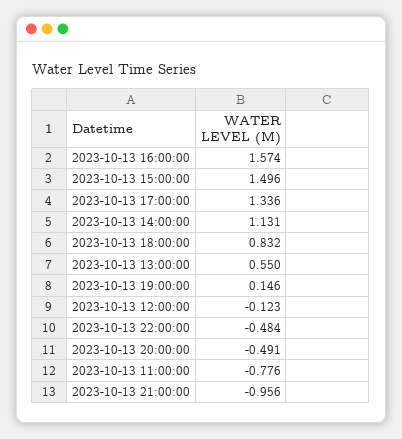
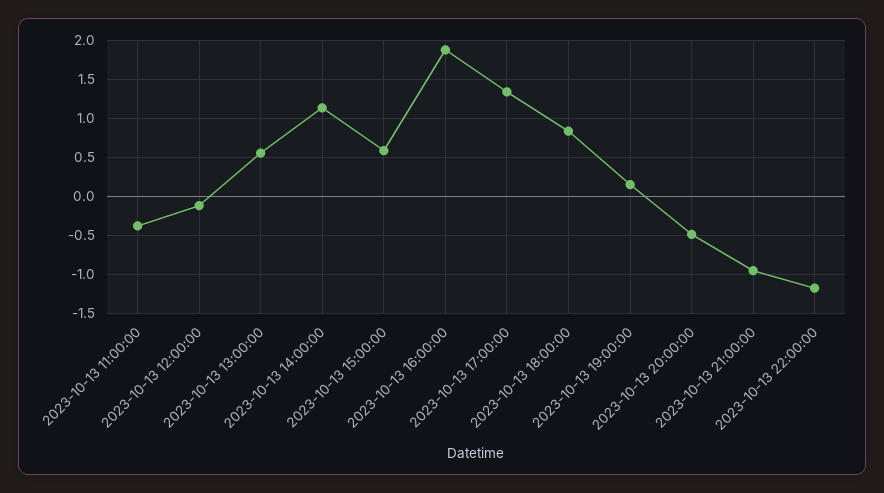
2023-10-13 16:00:00: 1.574 -> 1.9
2023-10-13 15:00:00: 1.496 -> 0.6
2023-10-13 22:00:00: -0.484 -> -1.2
2023-10-13 11:00:00: -0.776 -> -0.4

